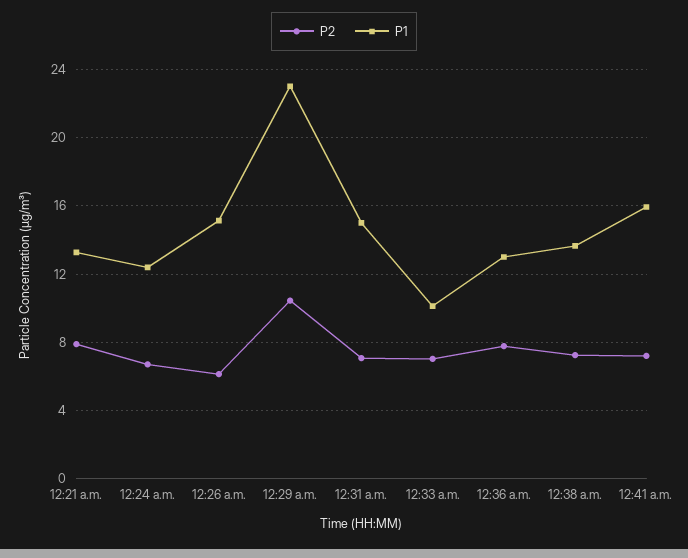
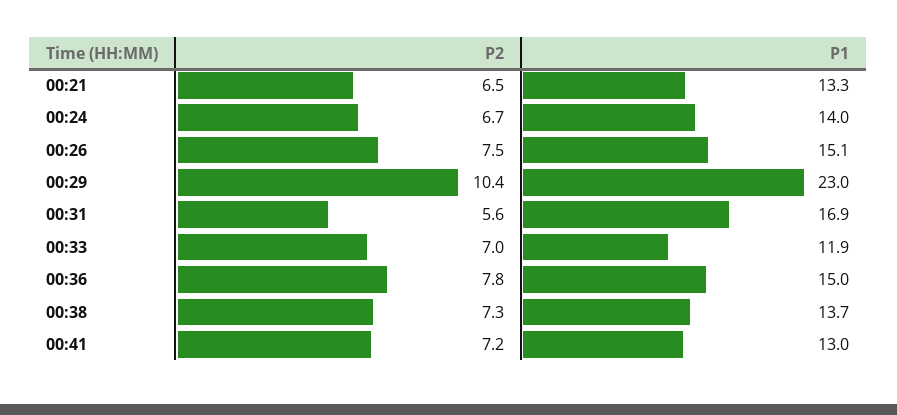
P2, 12:21 a.m.: 8 -> 6.5
P1, 12:24 a.m.: 12.5 -> 14
P2, 12:26 a.m.: 6 -> 7.5
P2, 12:31 a.m.: 7 -> 5.6
P1, 12:31 a.m.: 15 -> 16.9
P1, 12:33 a.m.: 10 -> 11.9
P1, 12:36 a.m.: 13 -> 15
P1, 12:41 a.m.: 16 -> 13

